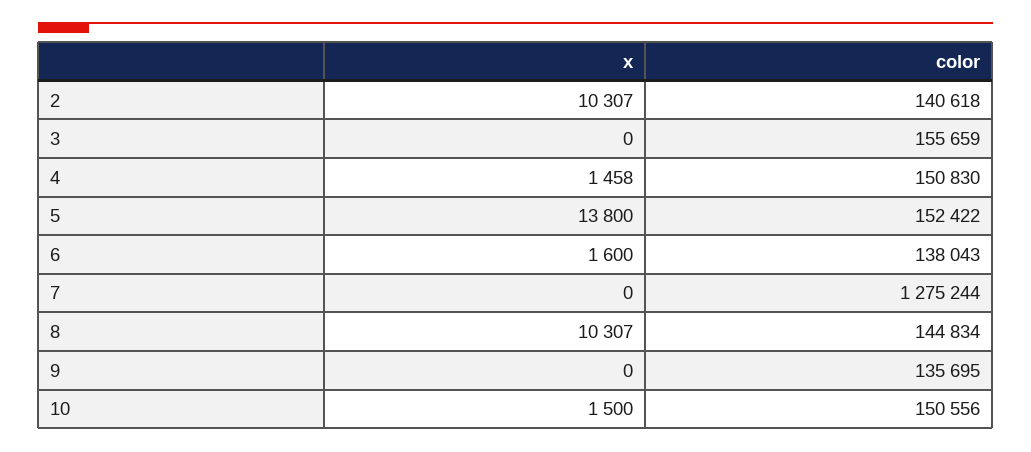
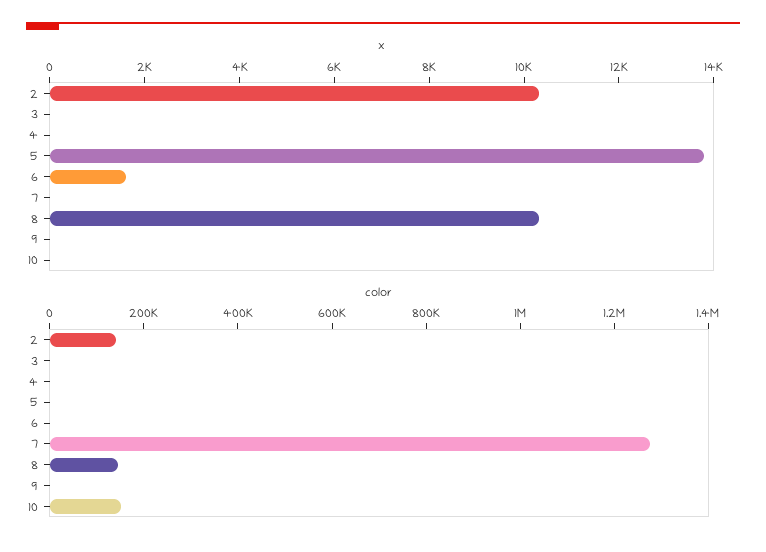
color, 3: 155659 -> 0
x, 4: 1458 -> 0
color, 4: 150830 -> 0
color, 5: 152422 -> 0
color, 6: 138043 -> 0
color, 9: 135695 -> 0
x, 10: 1500 -> 0

